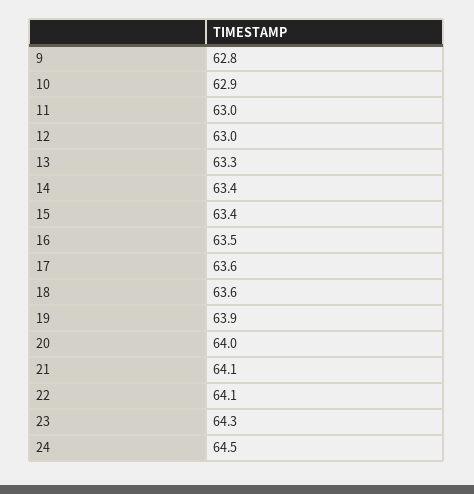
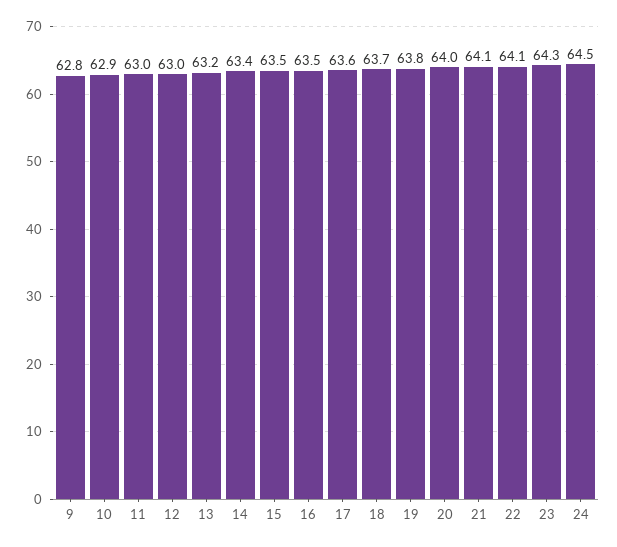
13: 63.3 -> 63.2
15: 63.4 -> 63.5
18: 63.6 -> 63.7
19: 63.9 -> 63.8

